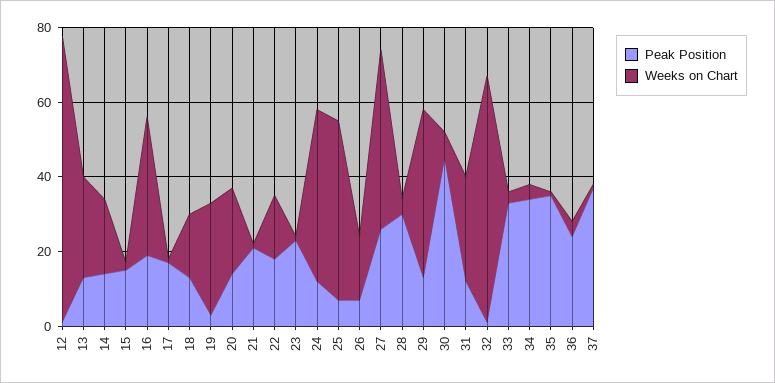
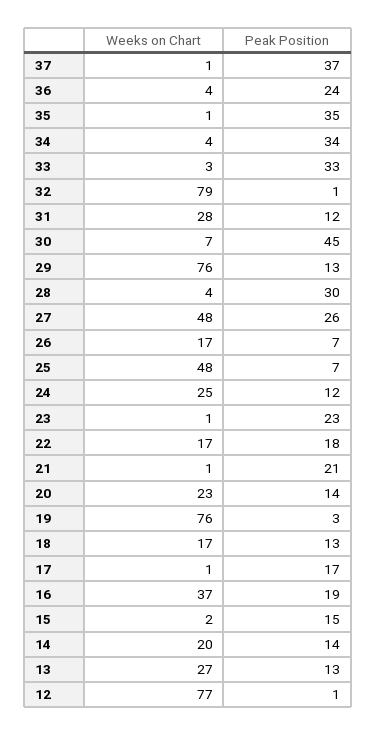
Weeks on Chart, 19: 30 -> 76
Weeks on Chart, 24: 45 -> 25
Weeks on Chart, 29: 45 -> 76
Weeks on Chart, 32: 65 -> 79

